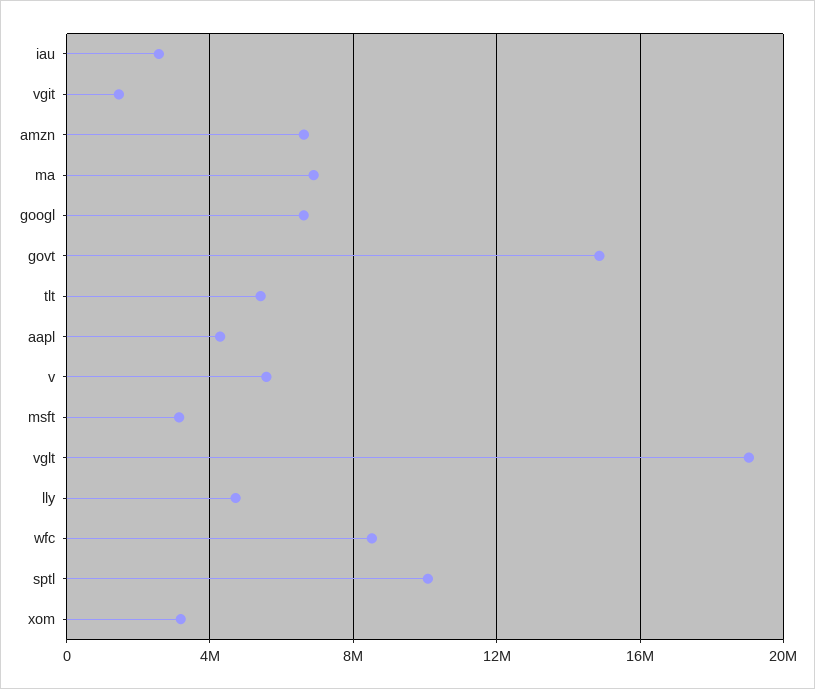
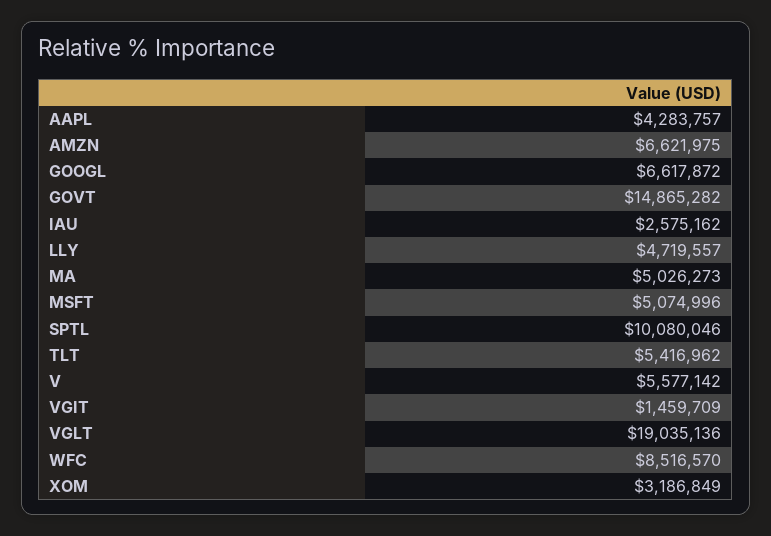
ma: 7000000 -> 5026273
msft: 3000000 -> 5074996

